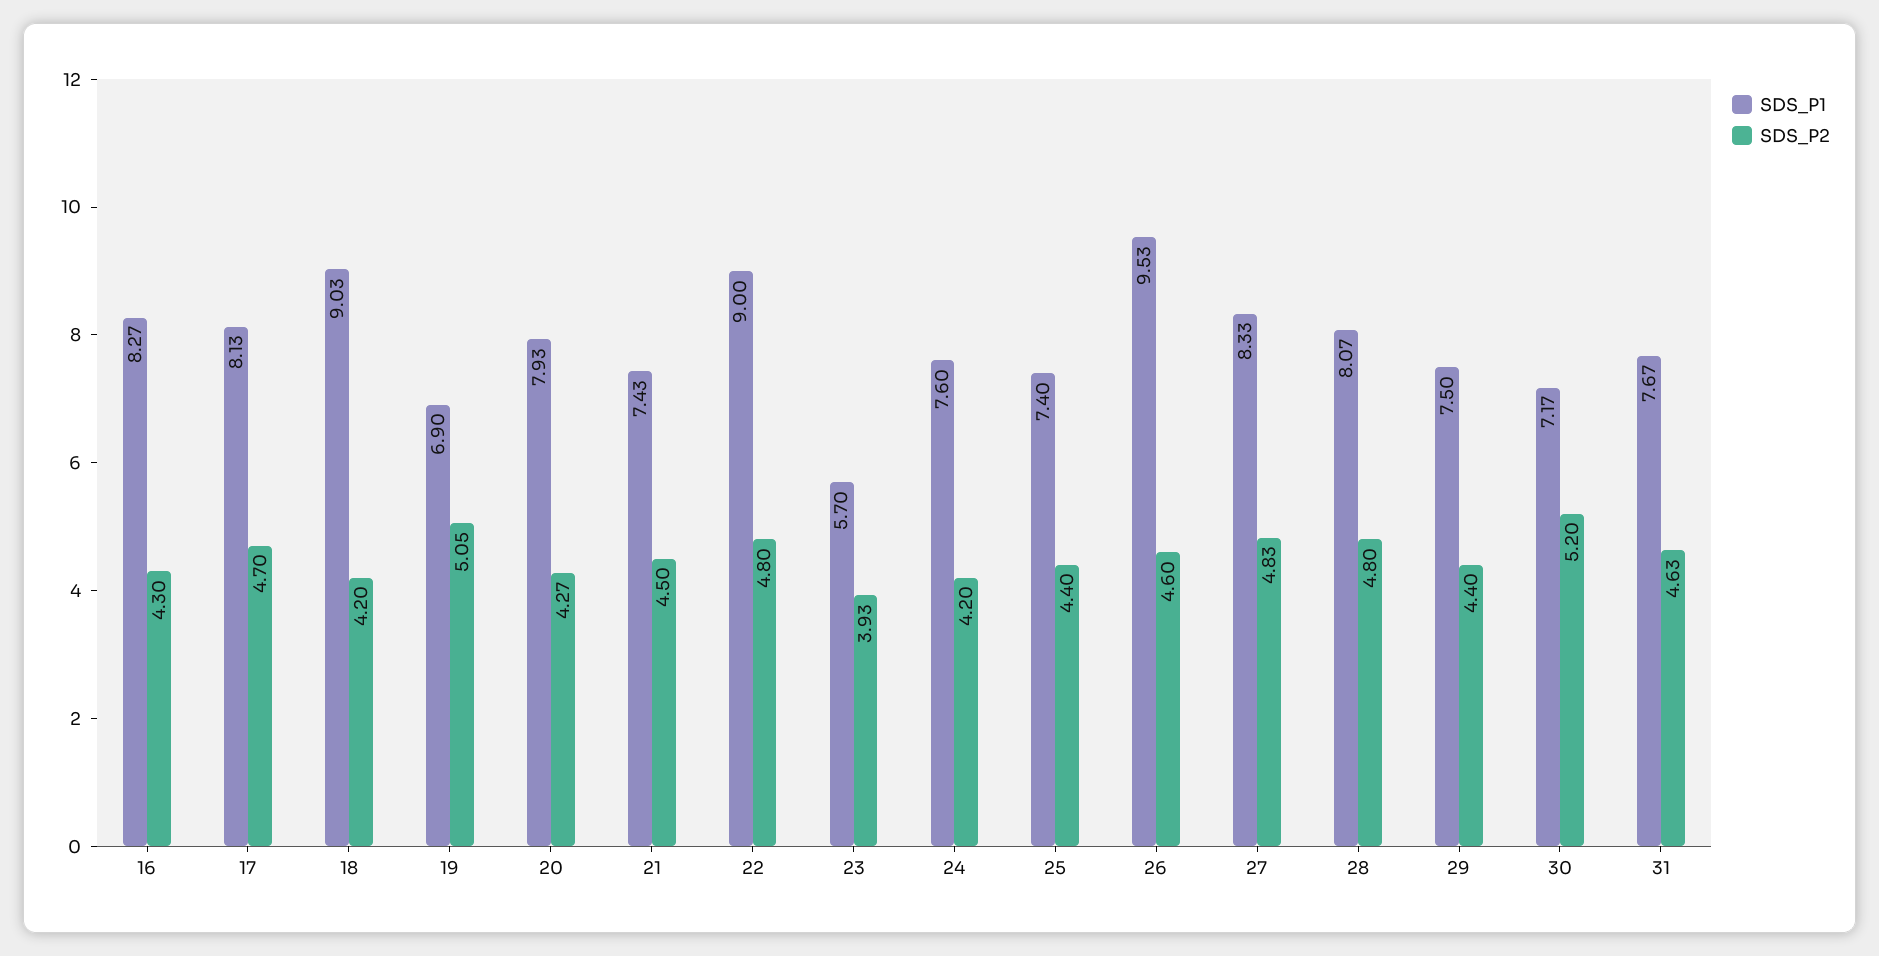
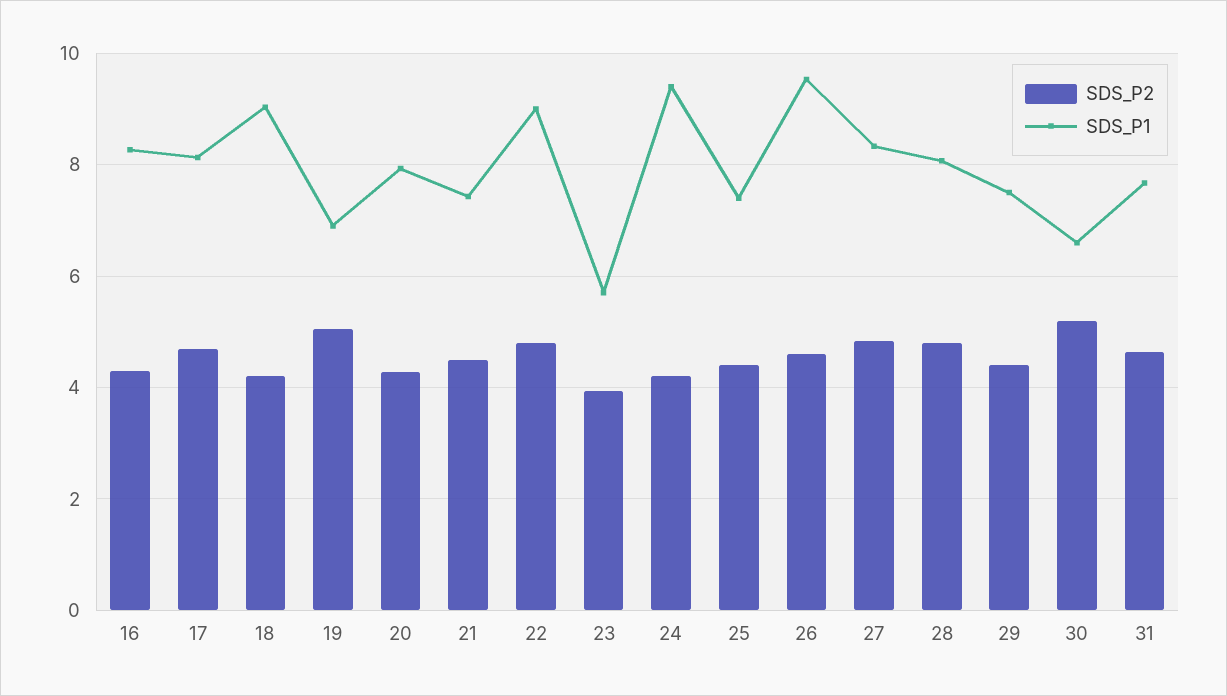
SDS_P1, 24: 7.6 -> 9.4
SDS_P1, 30: 7.17 -> 6.6

